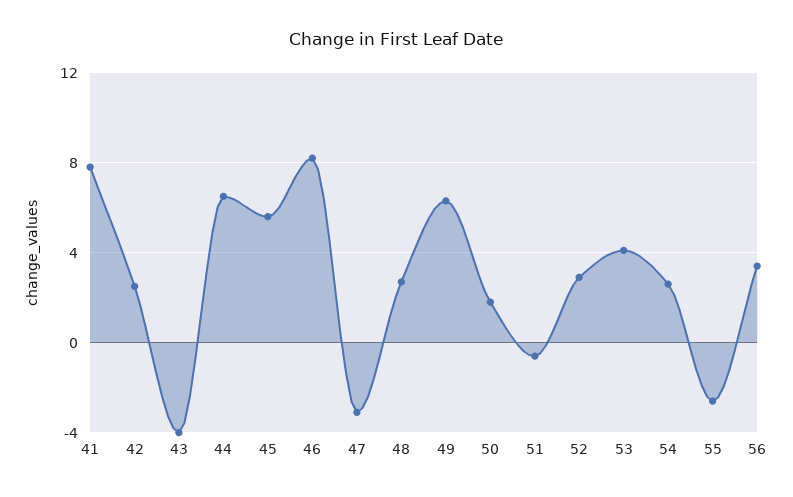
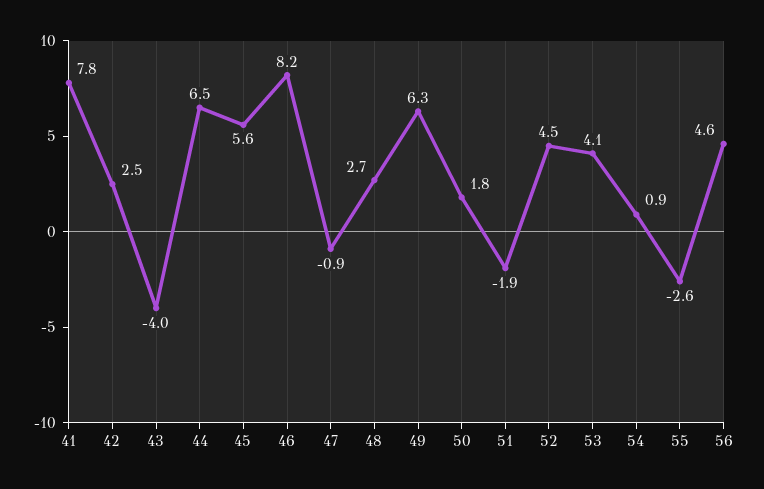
47: -3 -> -0.9
51: -0.5 -> -1.9
52: 3 -> 4.5
54: 2.5 -> 0.9
56: 3.5 -> 4.6

